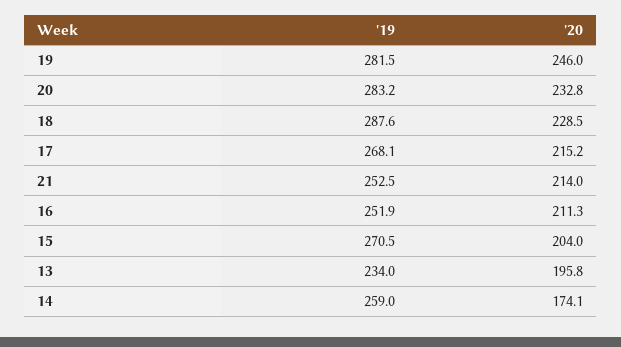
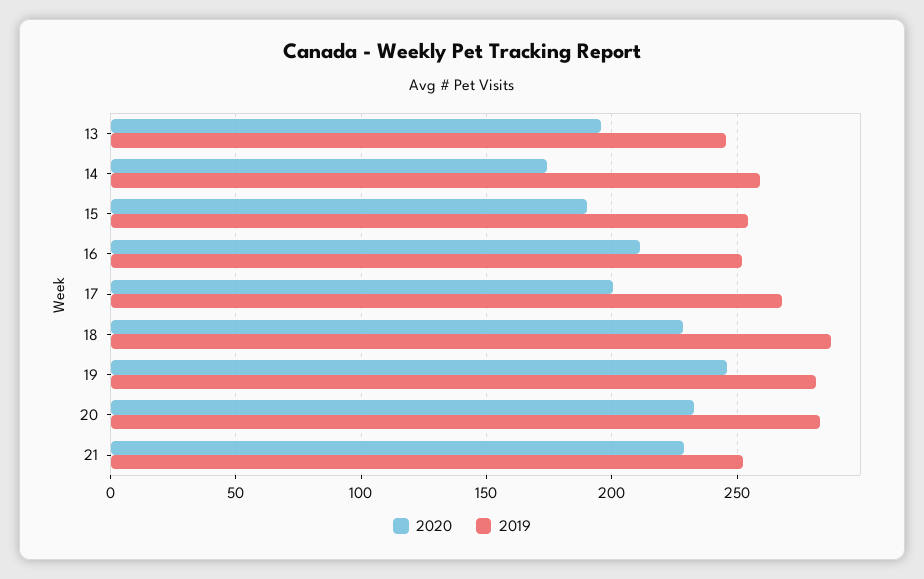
'20, 17: 215.2 -> 200
'20, 21: 214 -> 230
'19, 15: 270.5 -> 255
'20, 15: 204 -> 190
'19, 13: 234 -> 245

